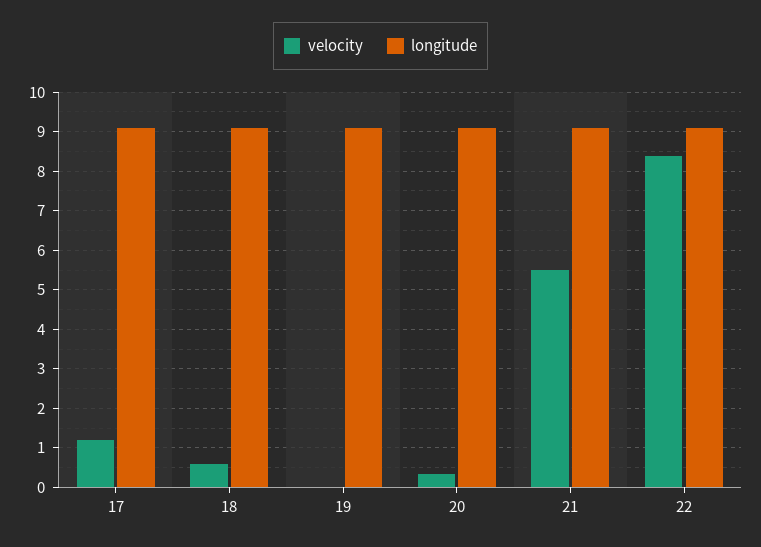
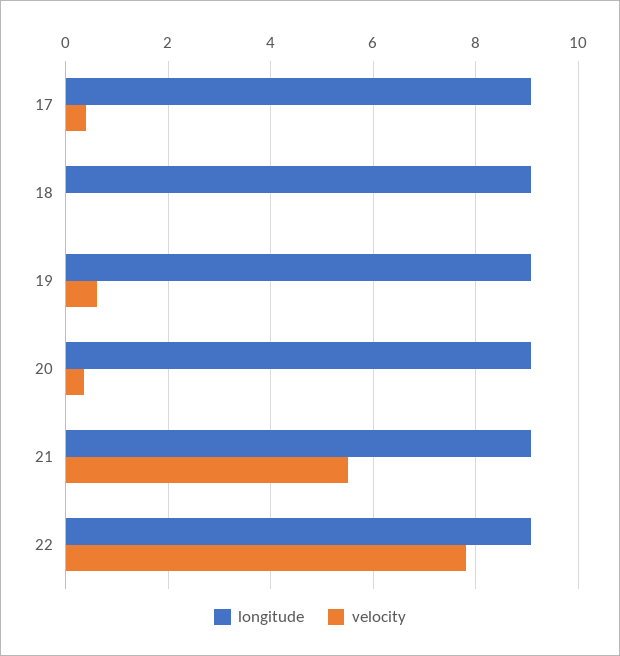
velocity, 17: 1.2 -> 0.4
velocity, 18: 0.6 -> 0
velocity, 19: 0 -> 0.6
velocity, 22: 8.4 -> 7.8

